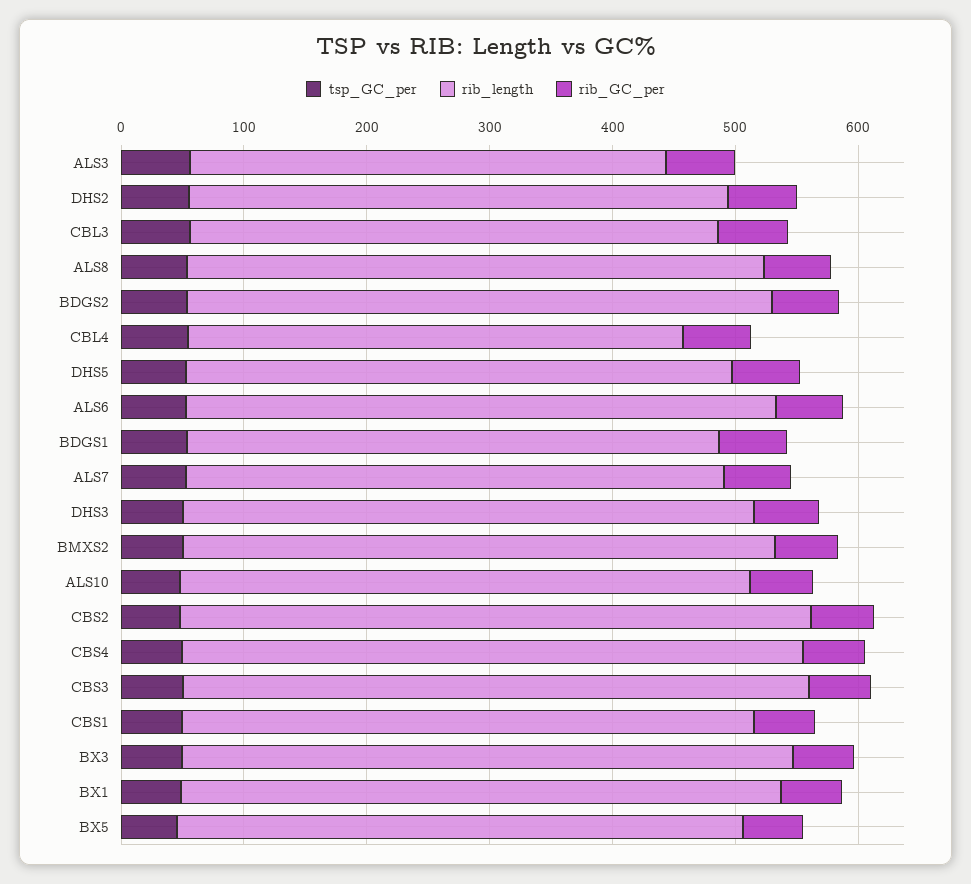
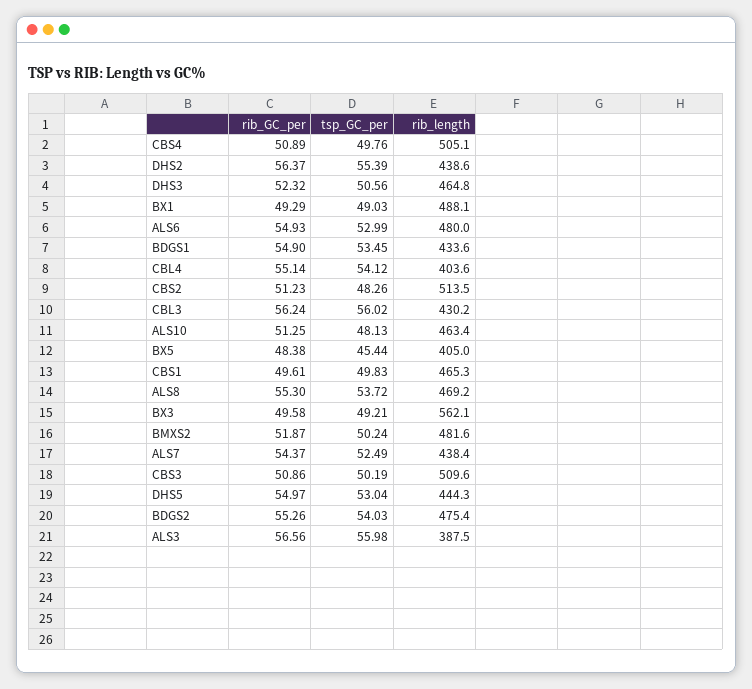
rib_length, BX3: 500 -> 562.1
rib_length, BX5: 460 -> 405

